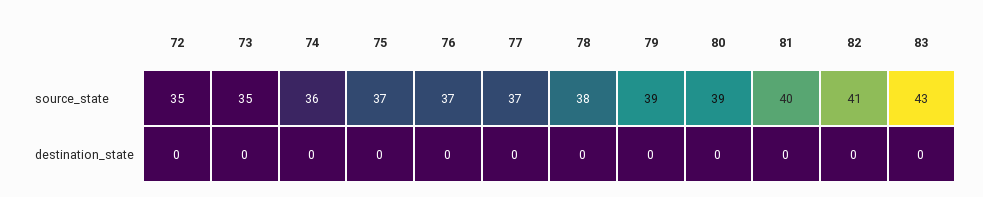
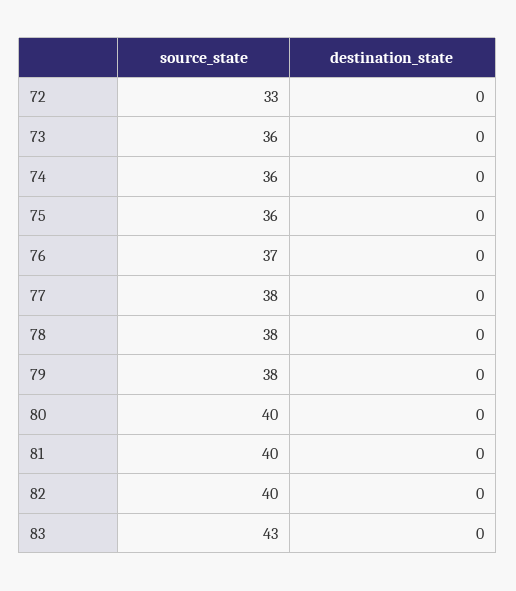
72, source_state: 35 -> 33
73, source_state: 35 -> 36
75, source_state: 37 -> 36
77, source_state: 37 -> 38
79, source_state: 39 -> 38
80, source_state: 39 -> 40
82, source_state: 41 -> 40

